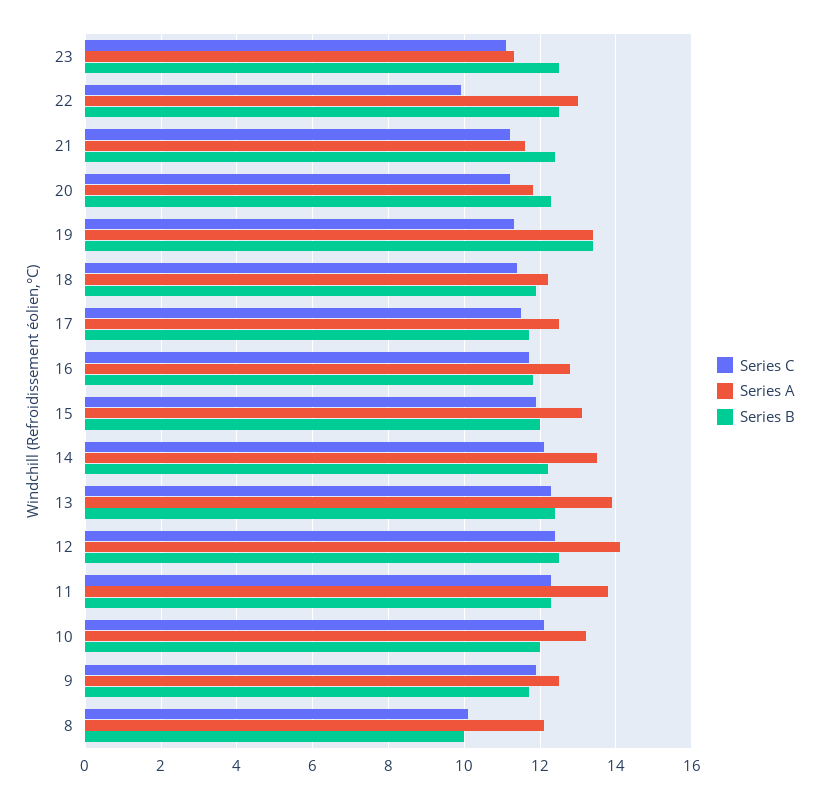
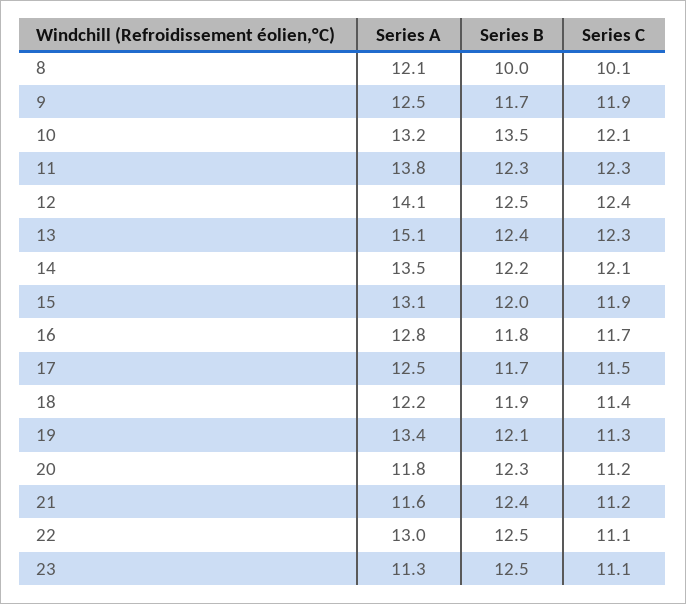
Series C, 22: 10 -> 11.1
Series B, 19: 13.5 -> 12.1
Series A, 13: 14 -> 15.1
Series B, 10: 12 -> 13.5

